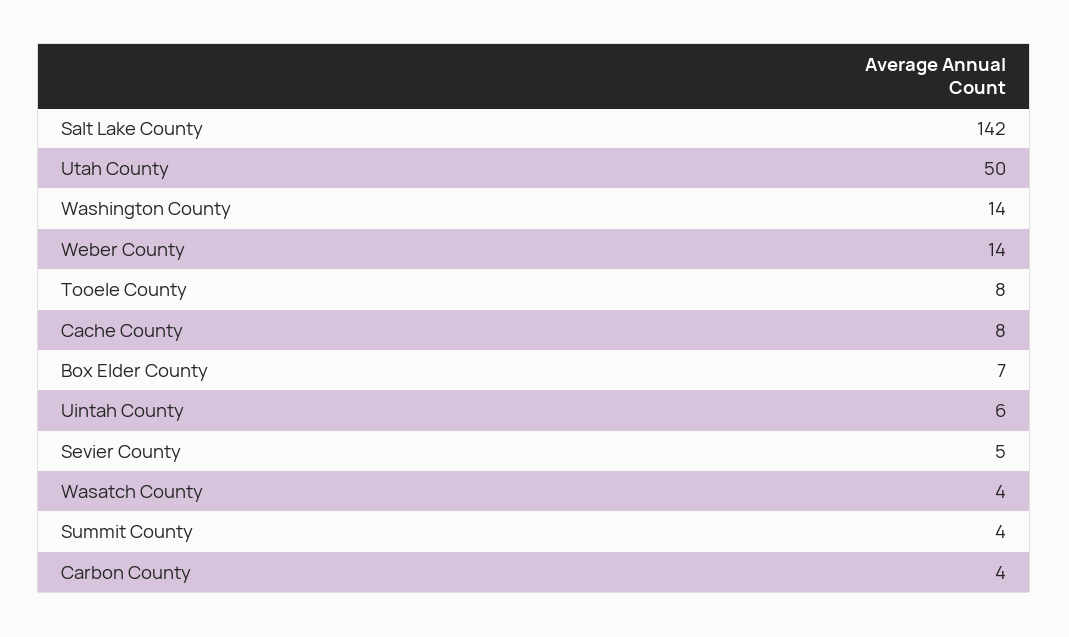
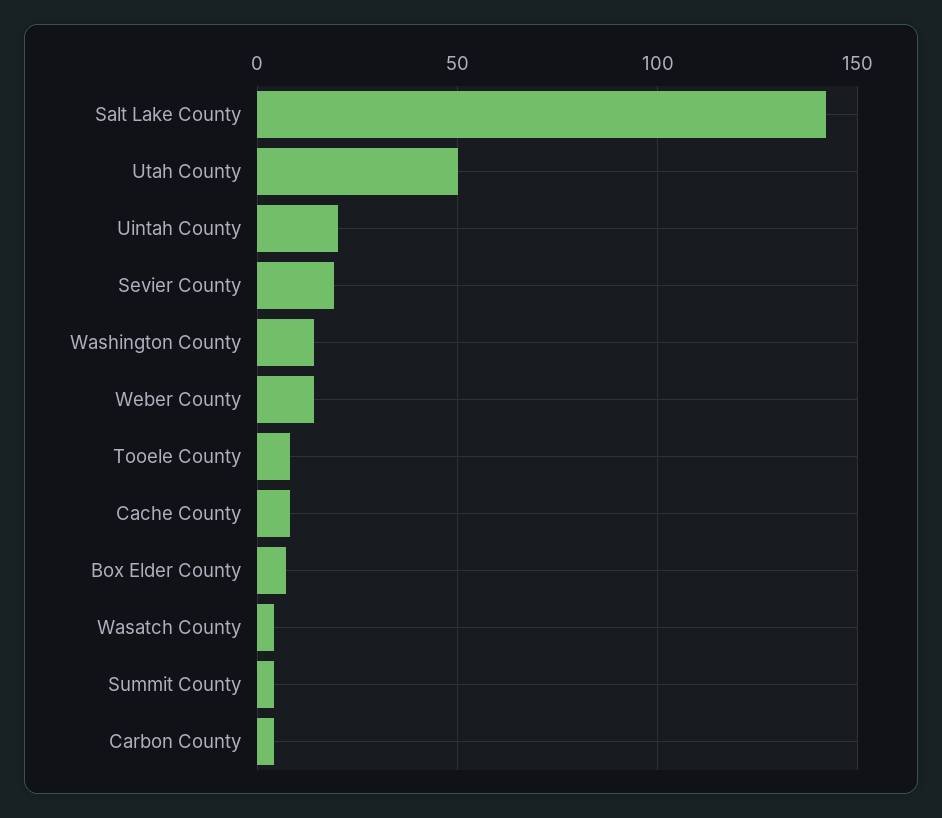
Uintah County: 6 -> 20
Sevier County: 5 -> 20

